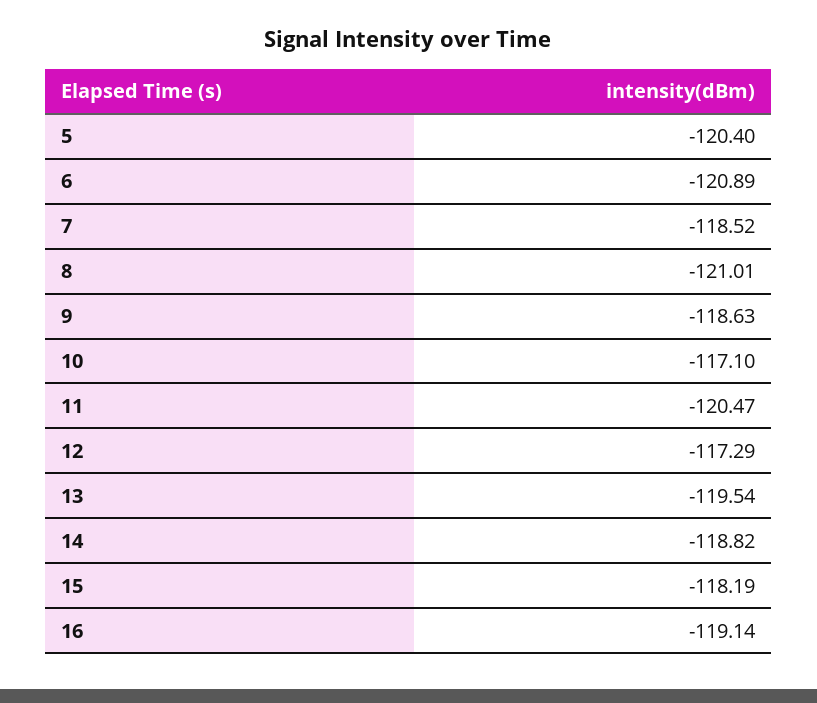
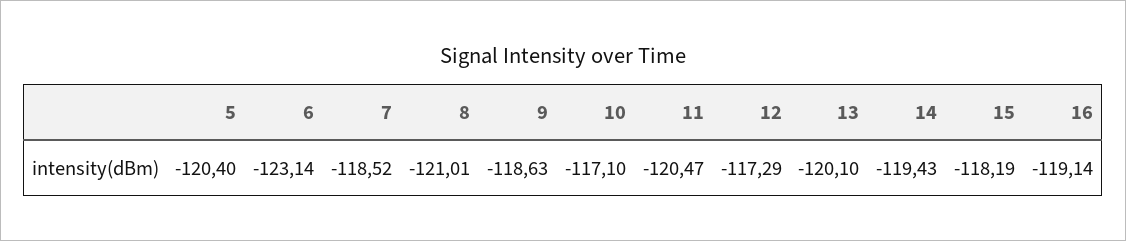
6: -120.89 -> -123.14
13: -119.54 -> -120.1
14: -118.82 -> -119.43

